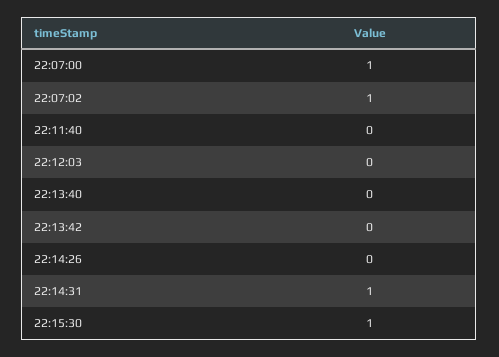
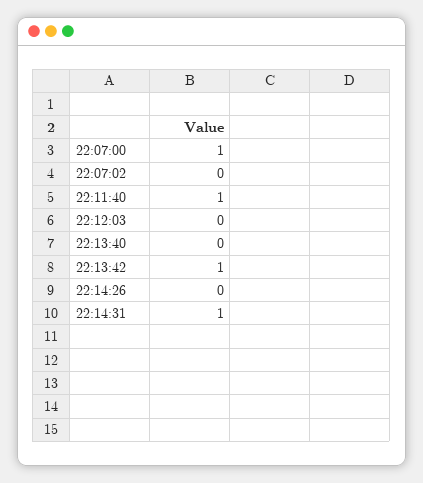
22:07:02: 1 -> 0
22:11:40: 0 -> 1
22:13:42: 0 -> 1
22:15:30: 1 -> none

